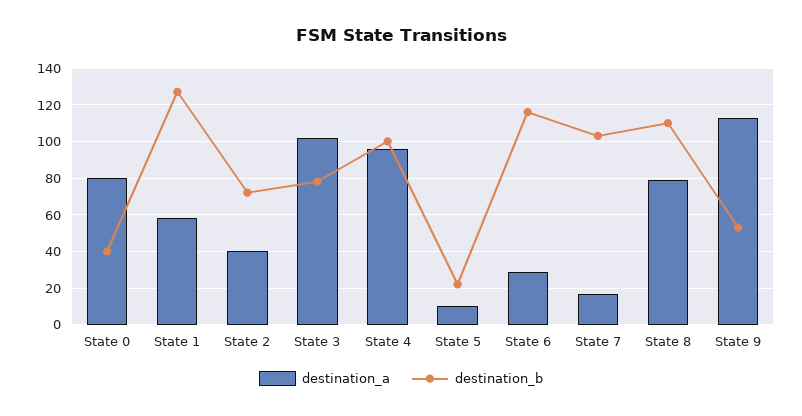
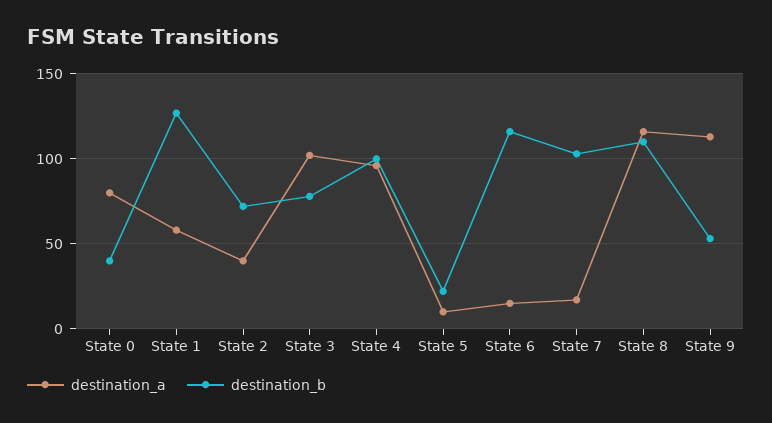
destination_a, State 6: 30 -> 15
destination_a, State 8: 80 -> 115

